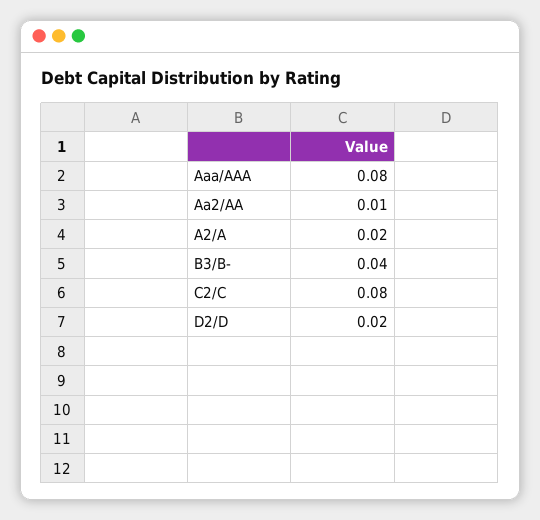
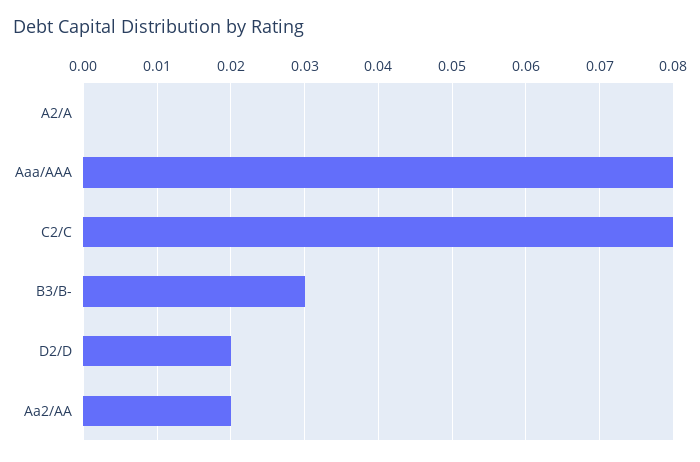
Aa2/AA: 0.01 -> 0.02
A2/A: 0.02 -> 0
B3/B-: 0.04 -> 0.03

